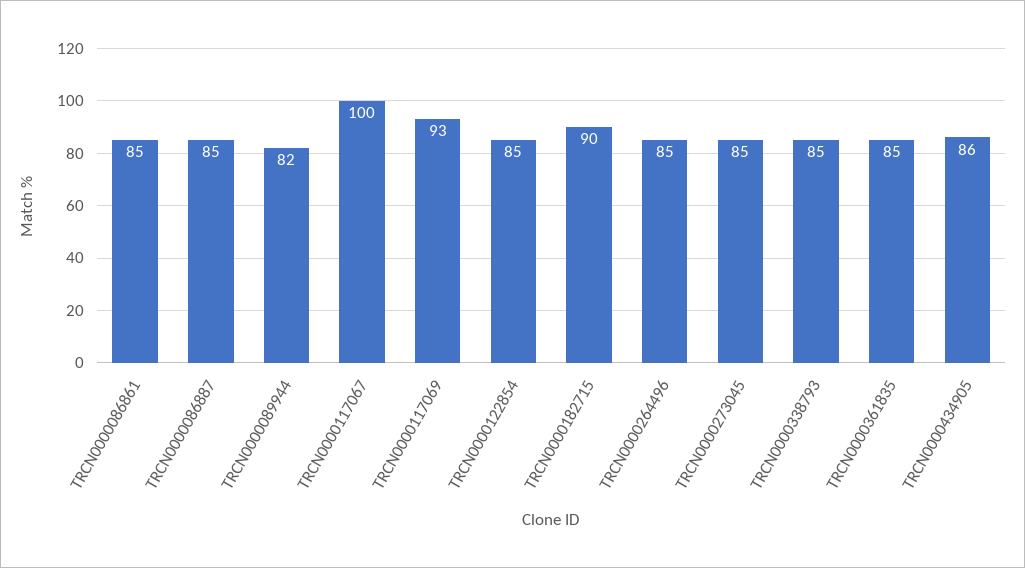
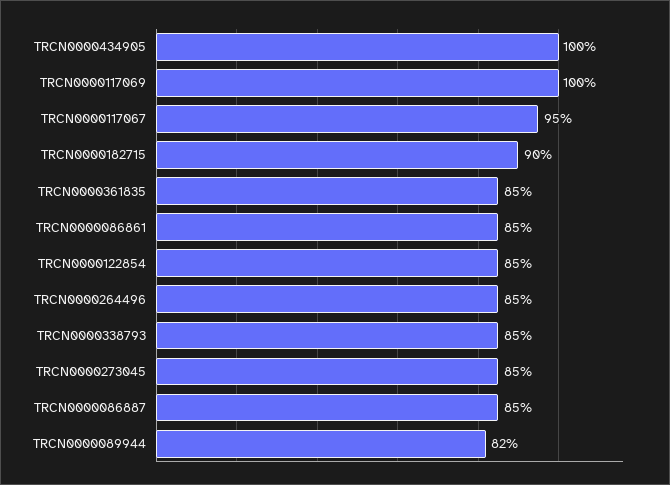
TRCN0000117067: 100 -> 95
TRCN0000117069: 93 -> 100
TRCN0000434905: 86 -> 100

